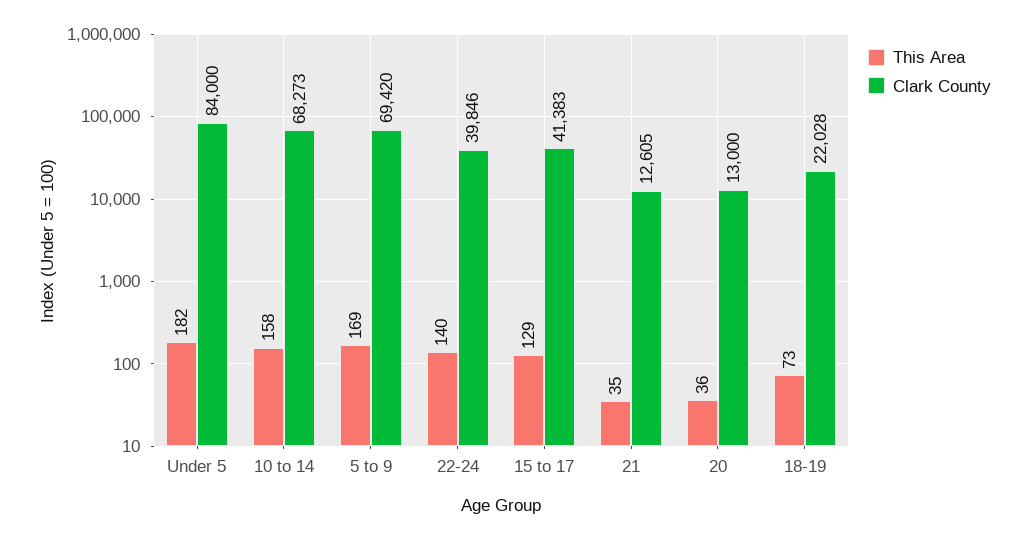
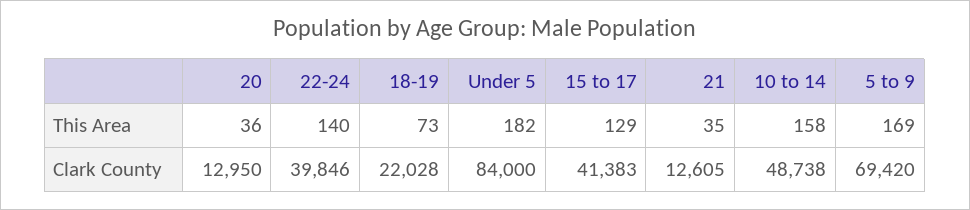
Clark County, 10 to 14: 68273 -> 48738
Clark County, 20: 13000 -> 12950

